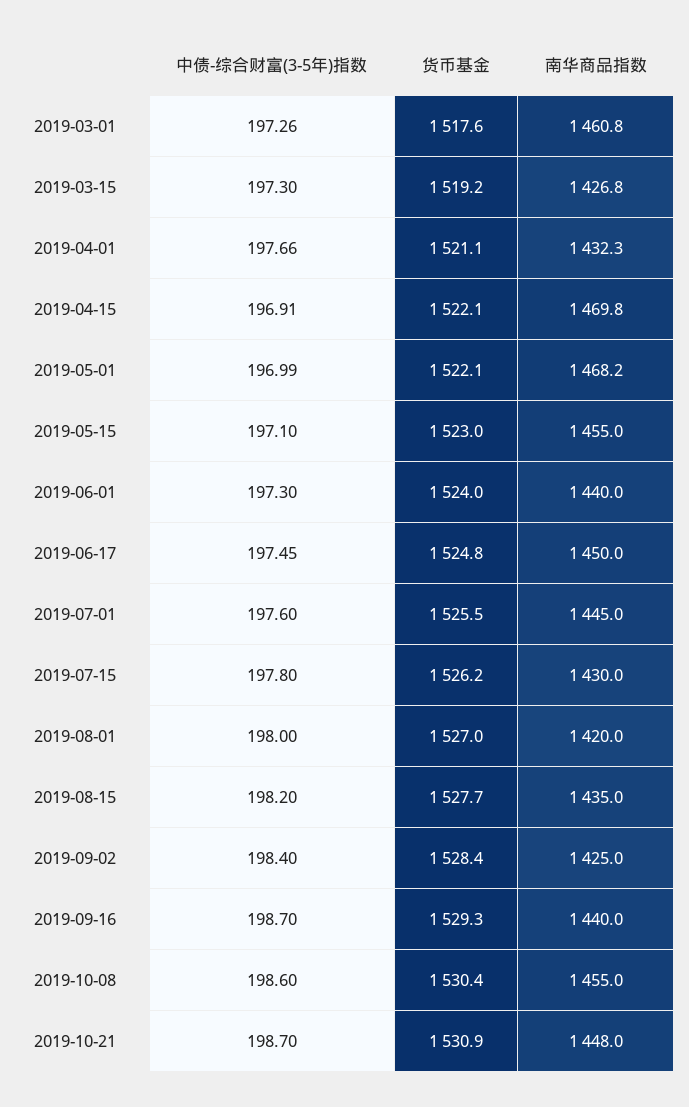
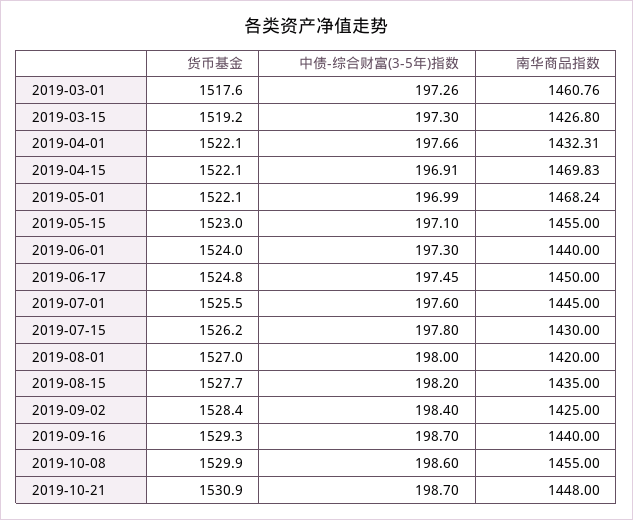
货币基金, 2019-04-01: 1521.1 -> 1522.1
货币基金, 2019-10-08: 1530.4 -> 1529.9

